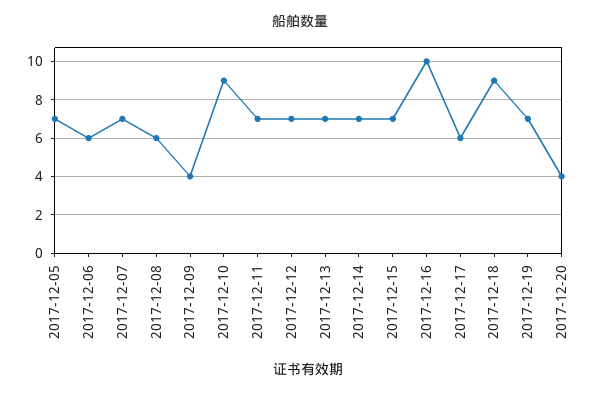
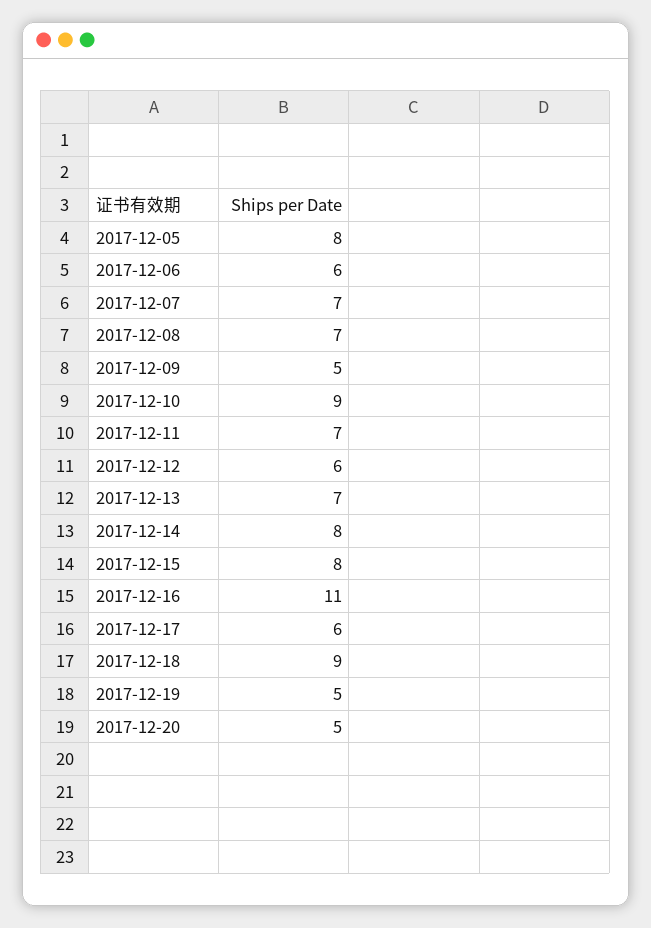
2017-12-05: 7 -> 8
2017-12-08: 6 -> 7
2017-12-09: 4 -> 5
2017-12-12: 7 -> 6
2017-12-14: 7 -> 8
2017-12-15: 7 -> 8
2017-12-16: 10 -> 11
2017-12-19: 7 -> 5
2017-12-20: 4 -> 5

